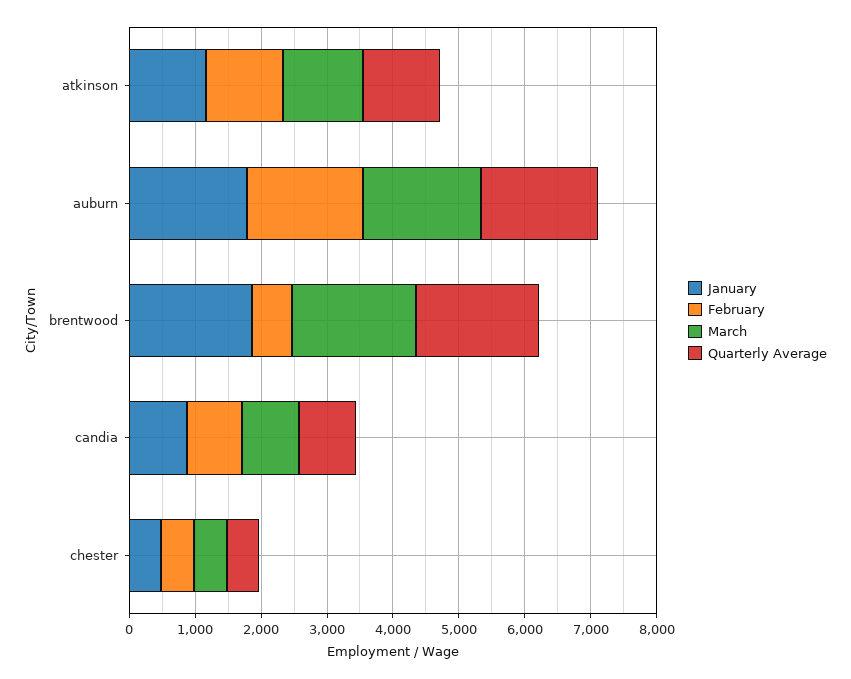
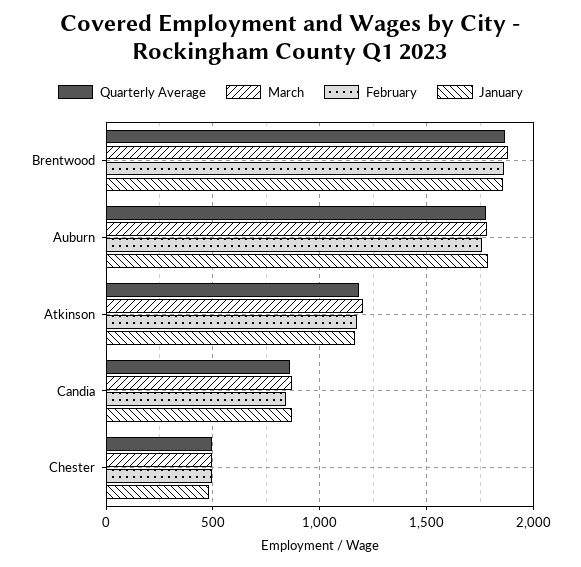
February, brentwood: 600 -> 1850

